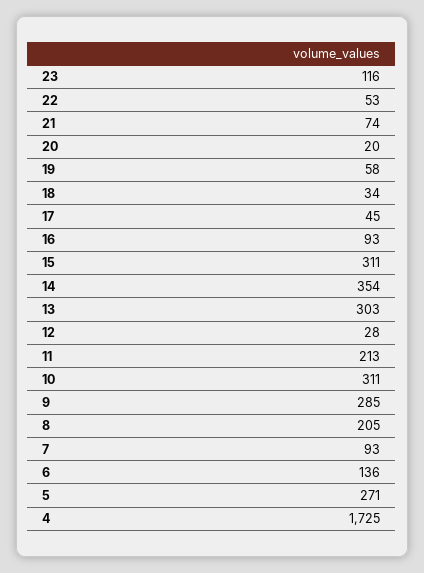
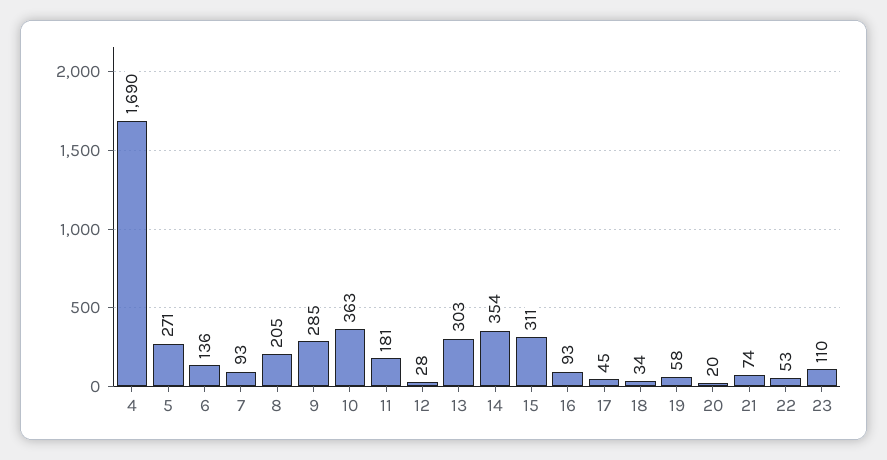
23: 116 -> 110
11: 213 -> 181
10: 311 -> 363
4: 1725 -> 1690

